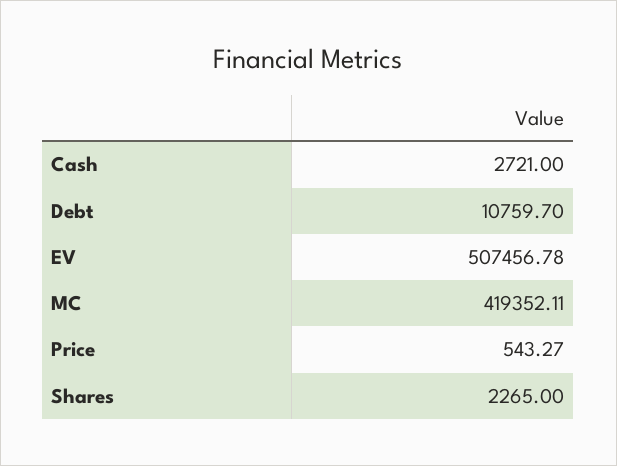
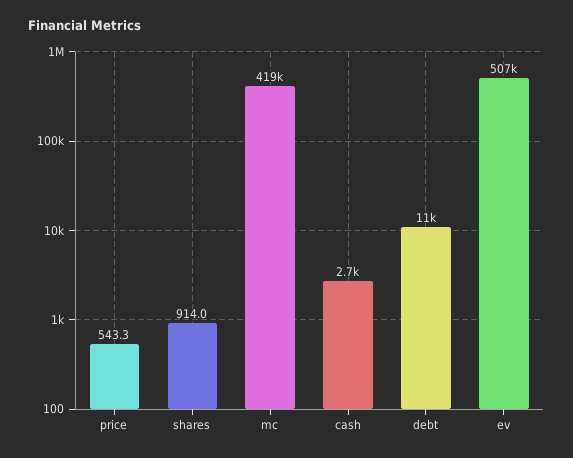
Shares: 2265 -> 914

